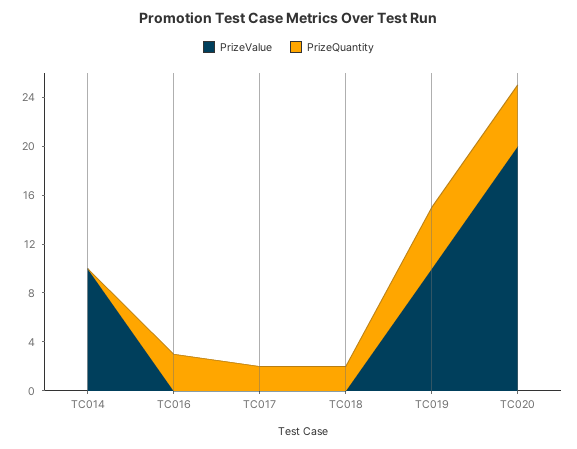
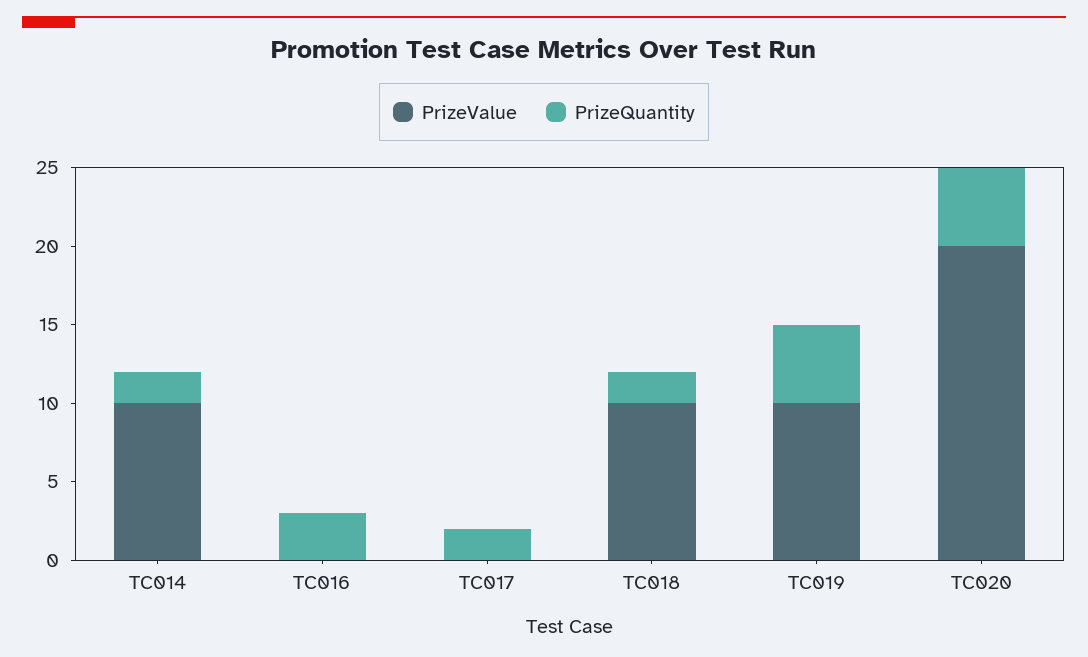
PrizeQuantity, TC014: 0 -> 2
PrizeValue, TC018: 0 -> 10

